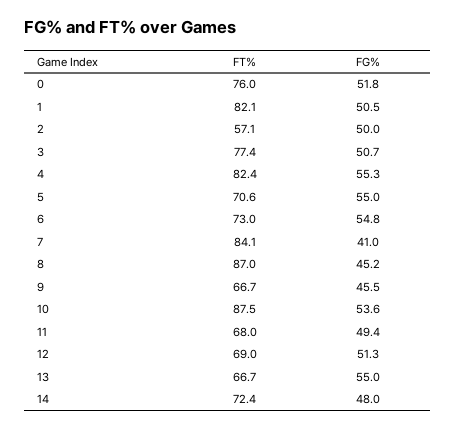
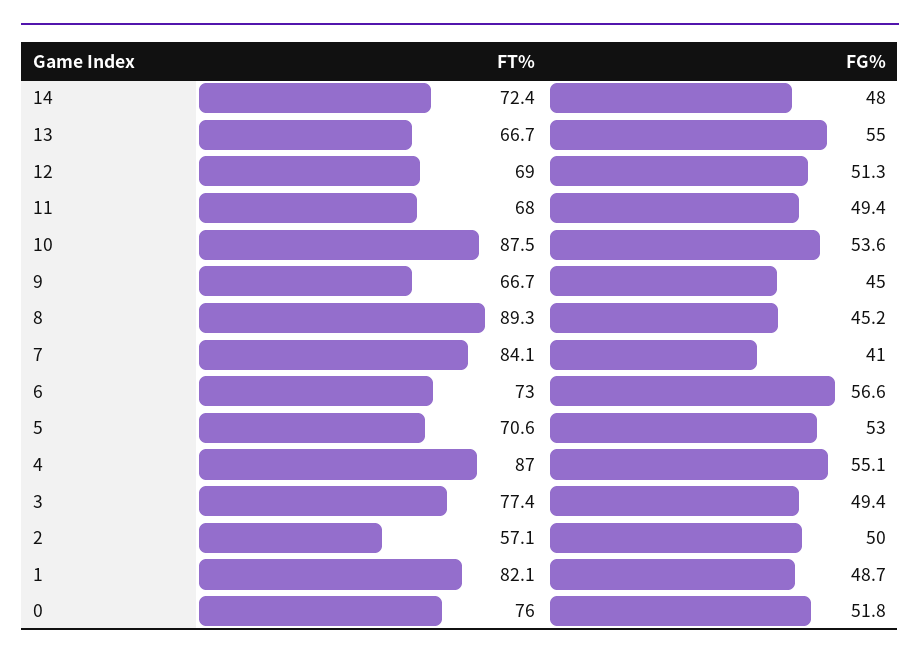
FG%, 1: 50.5 -> 48.7
FG%, 3: 50.7 -> 49.4
FT%, 4: 82.4 -> 87
FG%, 4: 55.3 -> 55.1
FG%, 5: 55 -> 53
FG%, 6: 54.8 -> 56.6
FT%, 8: 87 -> 89.3
FG%, 9: 45.5 -> 45

